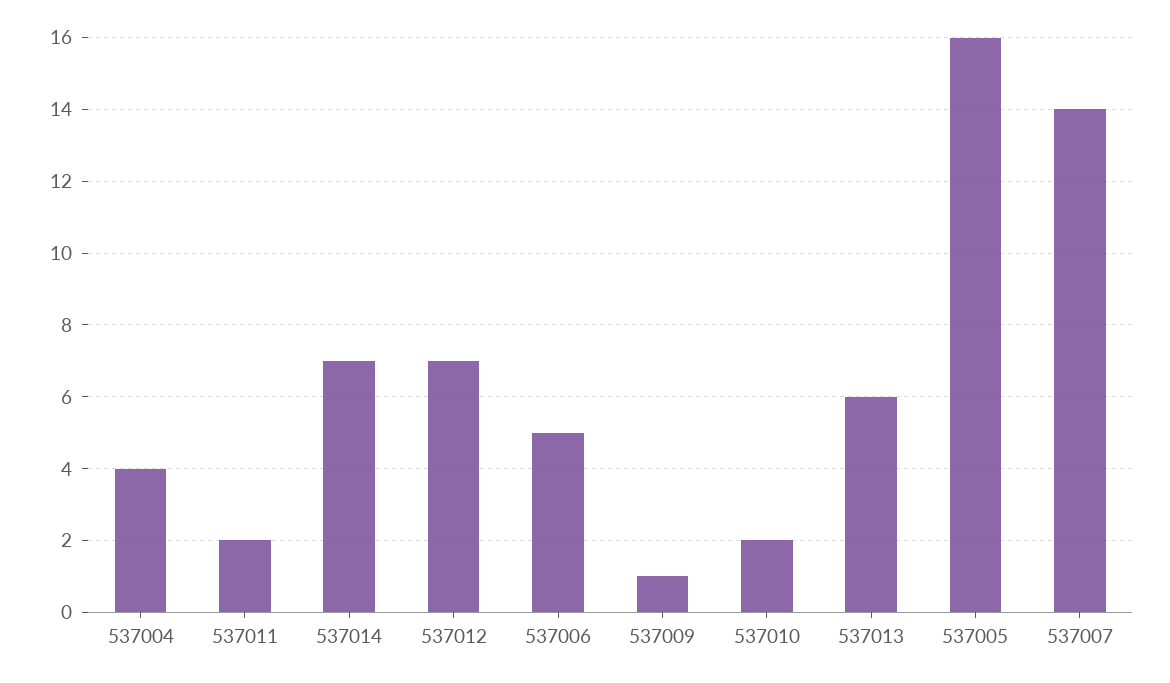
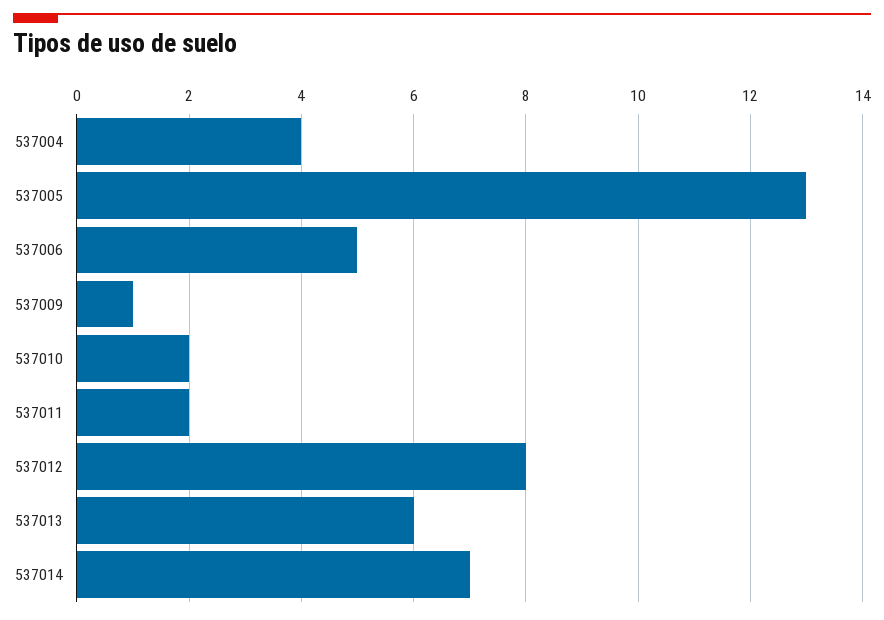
537012: 7 -> 8
537005: 16 -> 13
537007: 14 -> none

